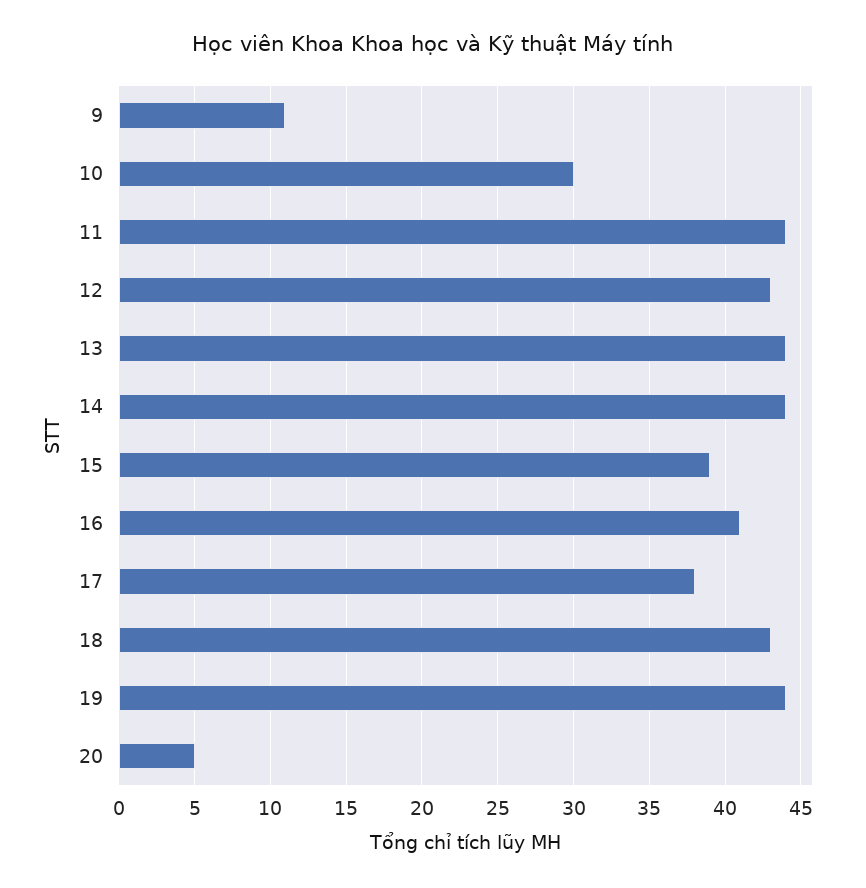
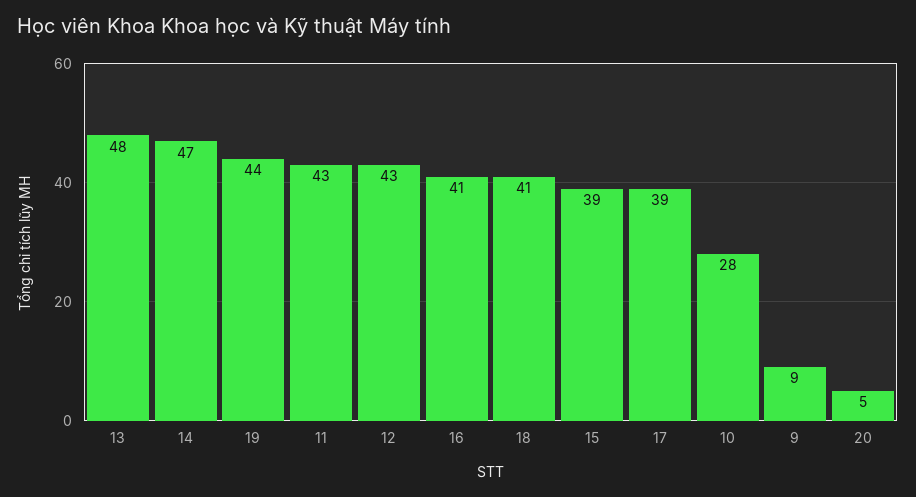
9: 11 -> 9
10: 30 -> 28
11: 44 -> 43
13: 44 -> 48
14: 44 -> 47
17: 38 -> 39
18: 43 -> 41

